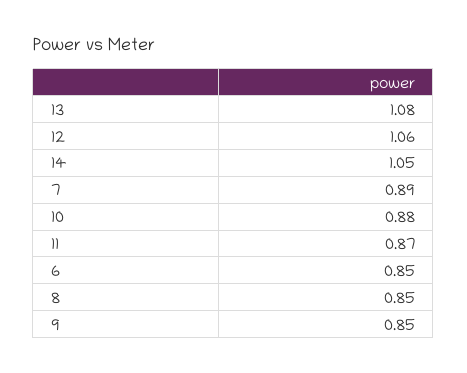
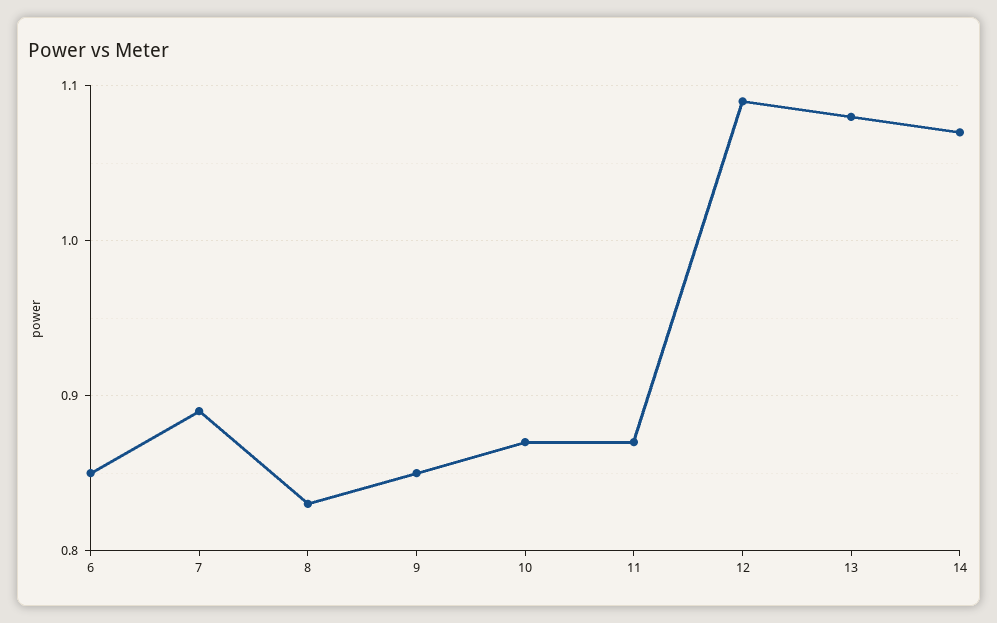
12: 1.06 -> 1.09
14: 1.05 -> 1.07
10: 0.88 -> 0.87
8: 0.85 -> 0.83

